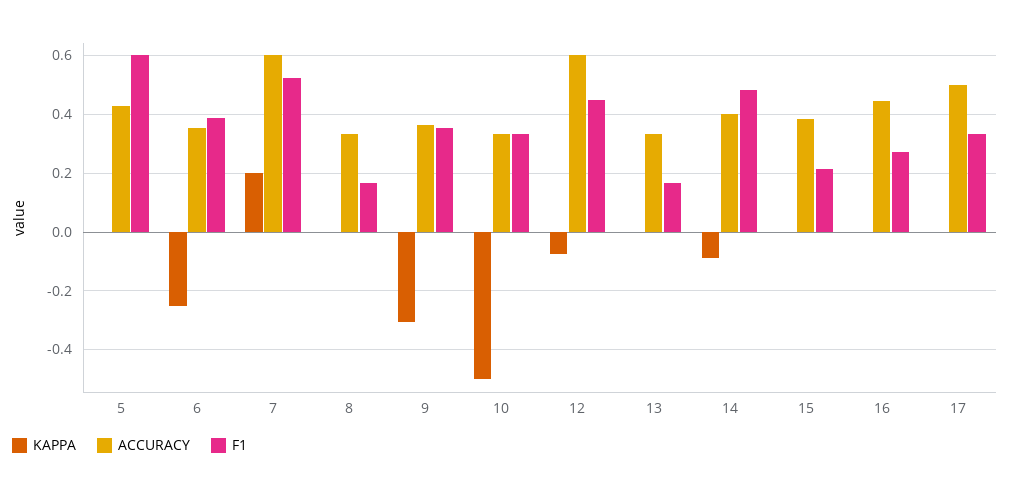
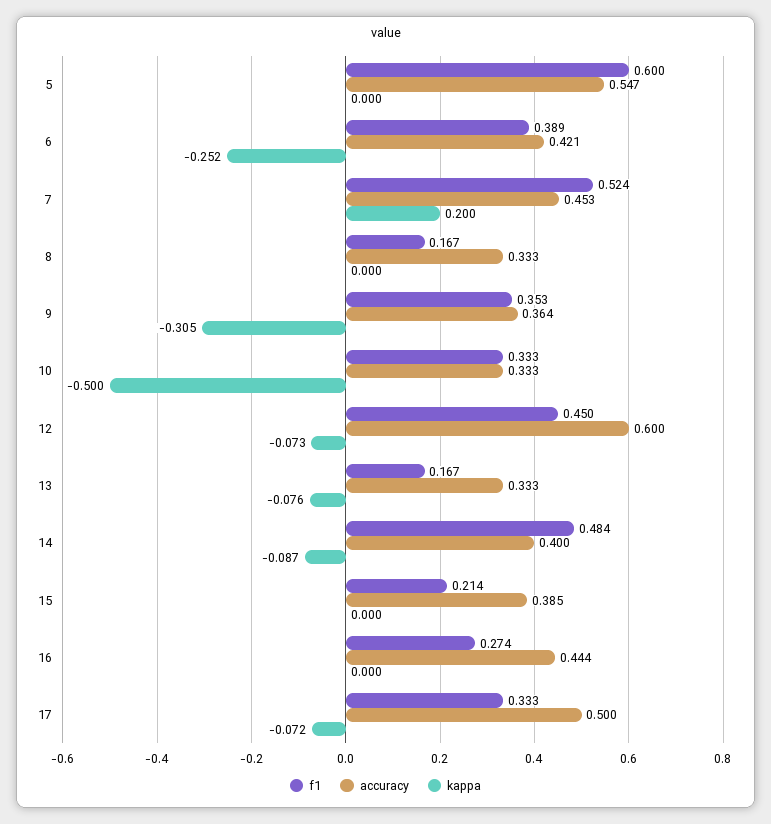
ACCURACY, 5: 0.425 -> 0.547
ACCURACY, 6: 0.35 -> 0.421
ACCURACY, 7: 0.6 -> 0.453
KAPPA, 13: 0 -> -0.076
KAPPA, 17: 0 -> -0.072

